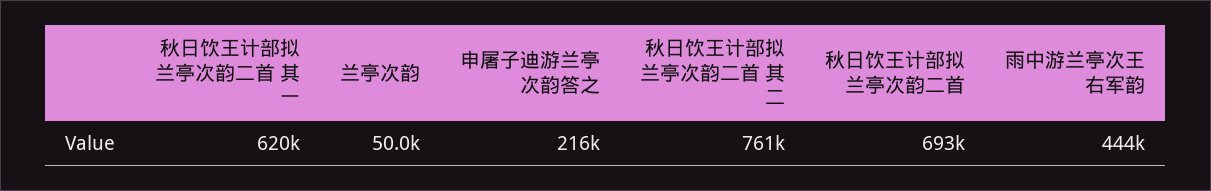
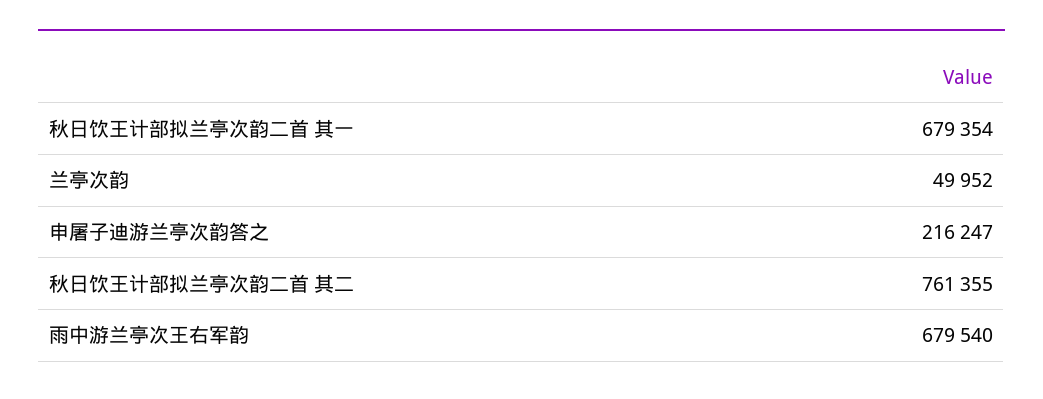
秋日饮王计部拟兰亭次韵二首 其一: 620000 -> 679354
秋日饮王计部拟兰亭次韵二首: 693000 -> none
雨中游兰亭次王右军韵: 444000 -> 679540

